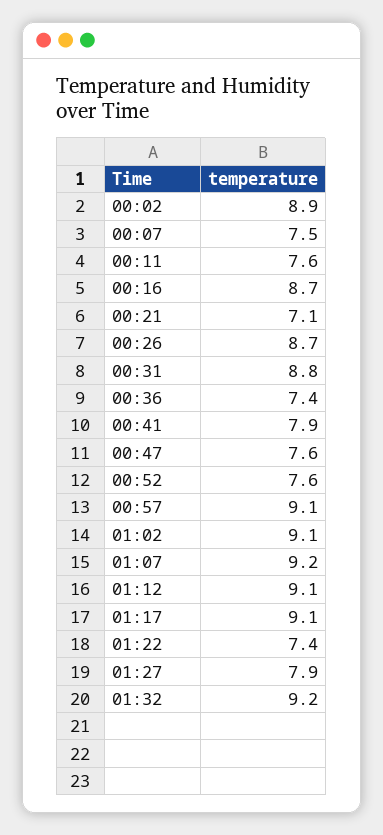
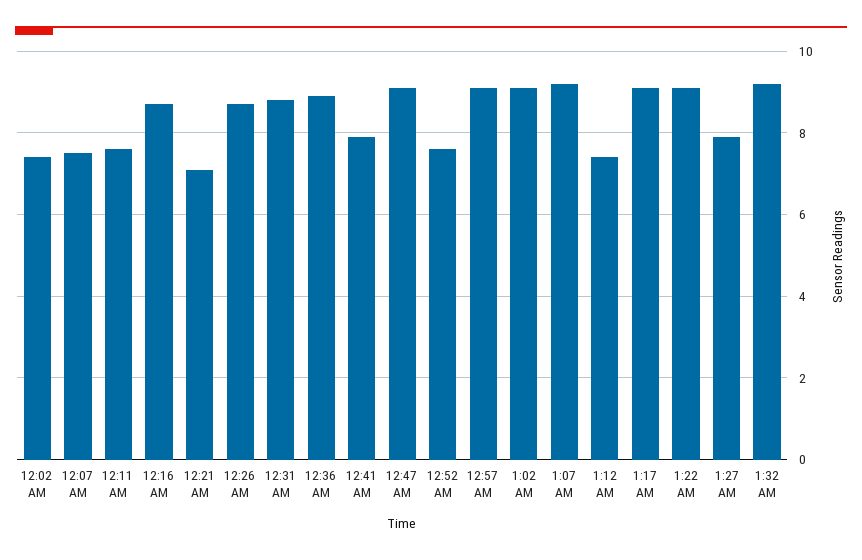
00:02: 8.9 -> 7.5
00:36: 7.4 -> 9
00:47: 7.6 -> 9
01:12: 9.1 -> 7.5
01:22: 7.4 -> 9

